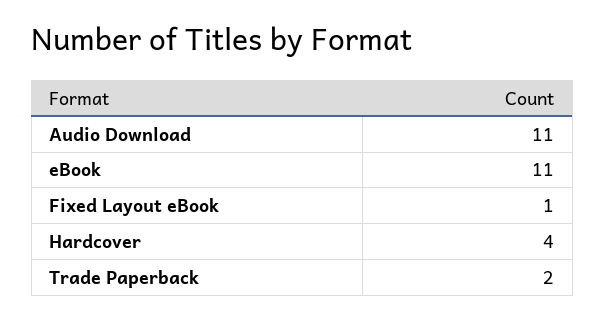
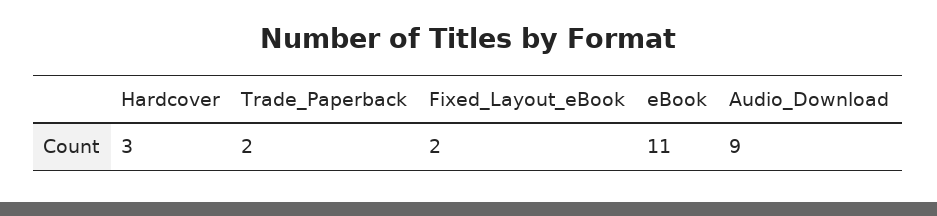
Audio Download: 11 -> 9
Fixed Layout eBook: 1 -> 2
Hardcover: 4 -> 3

